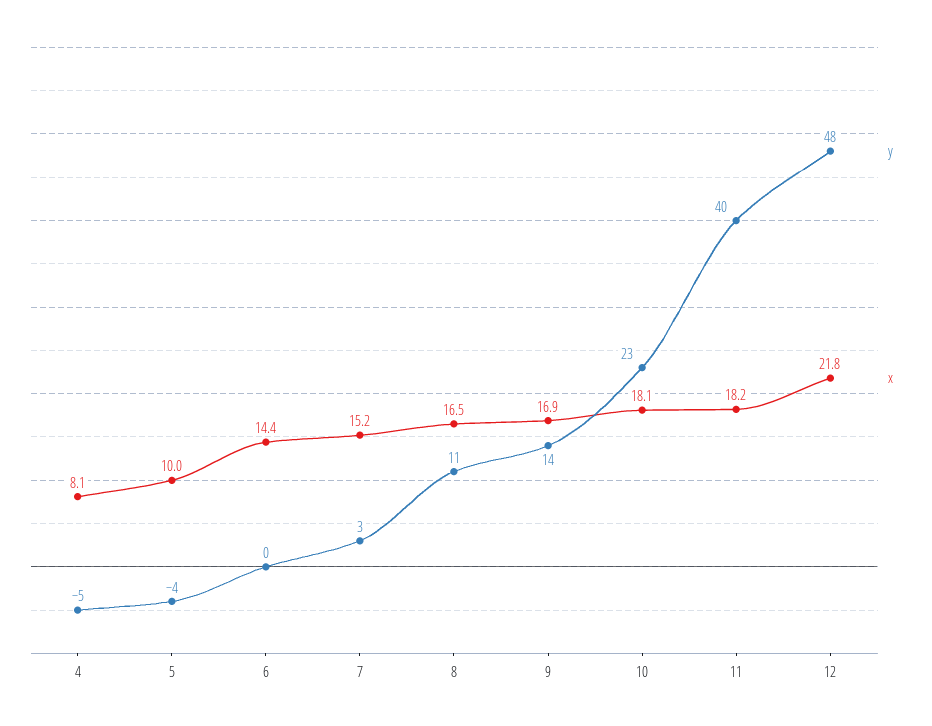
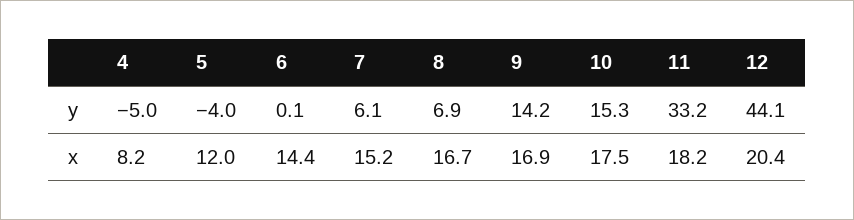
x, 4: 8.1 -> 8.2
x, 5: 10 -> 12
y, 7: 3 -> 6.1
y, 8: 11 -> 6.9
x, 8: 16.5 -> 16.7
y, 10: 23 -> 15.3
x, 10: 18.1 -> 17.5
y, 11: 40 -> 33.2
y, 12: 48 -> 44.1
x, 12: 21.8 -> 20.4

